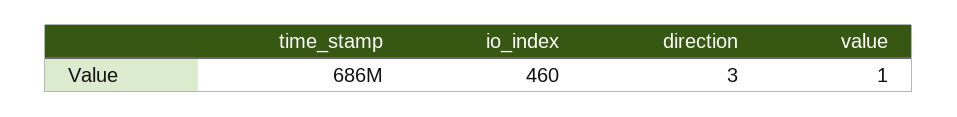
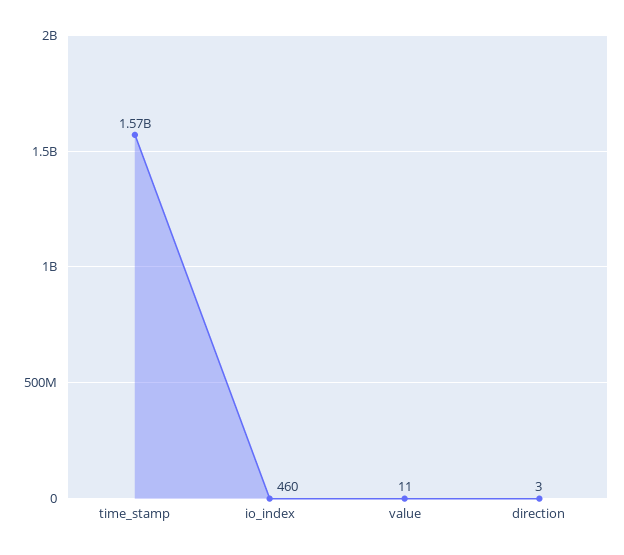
time_stamp: 686000000 -> 1570000000
value: 1 -> 11

